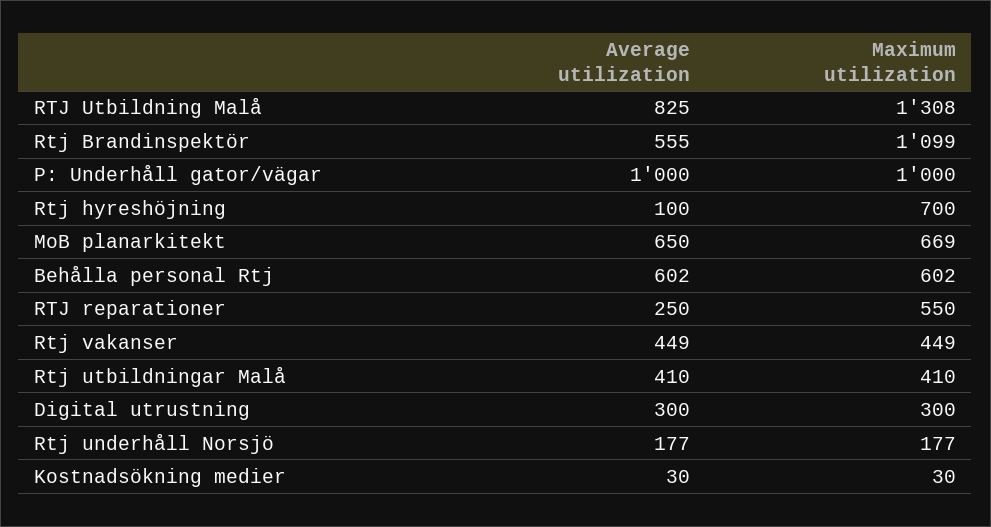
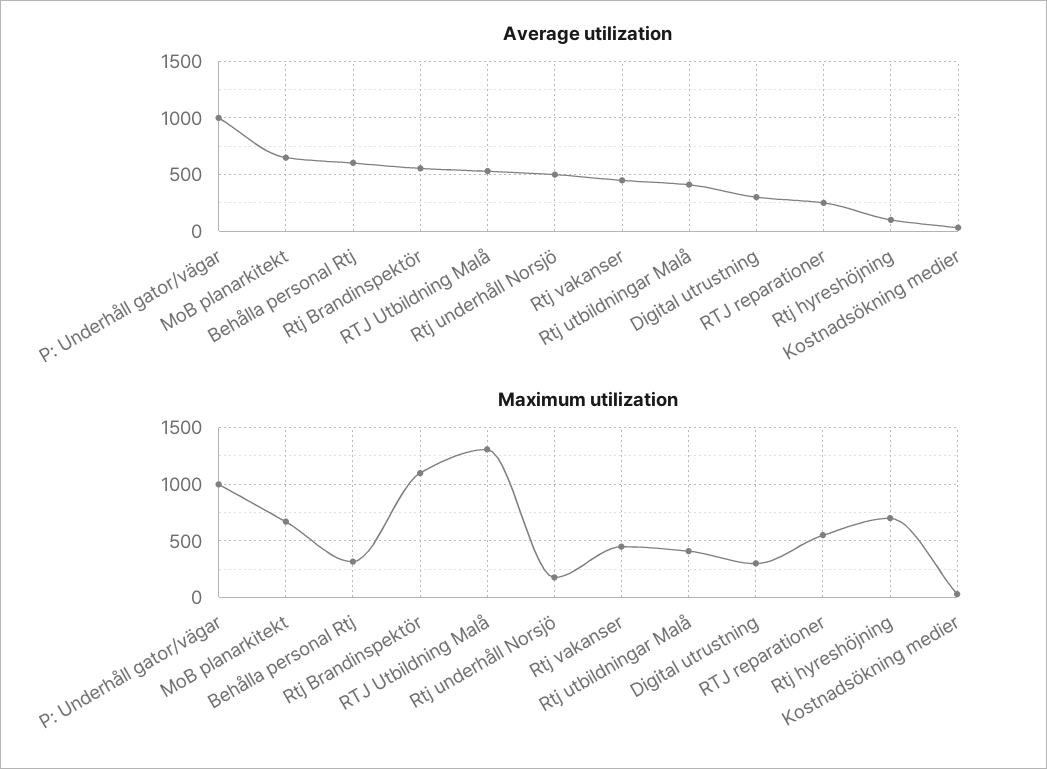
Average utilization, RTJ Utbildning Malå: 825 -> 500
Maximum utilization, Behålla personal Rtj: 602 -> 300
Average utilization, Rtj underhåll Norsjö: 177 -> 500

